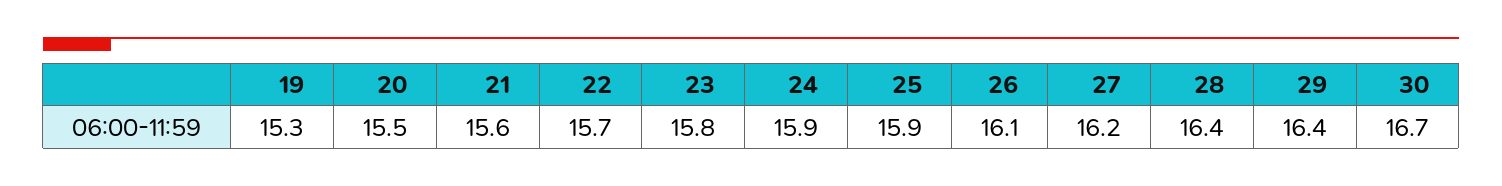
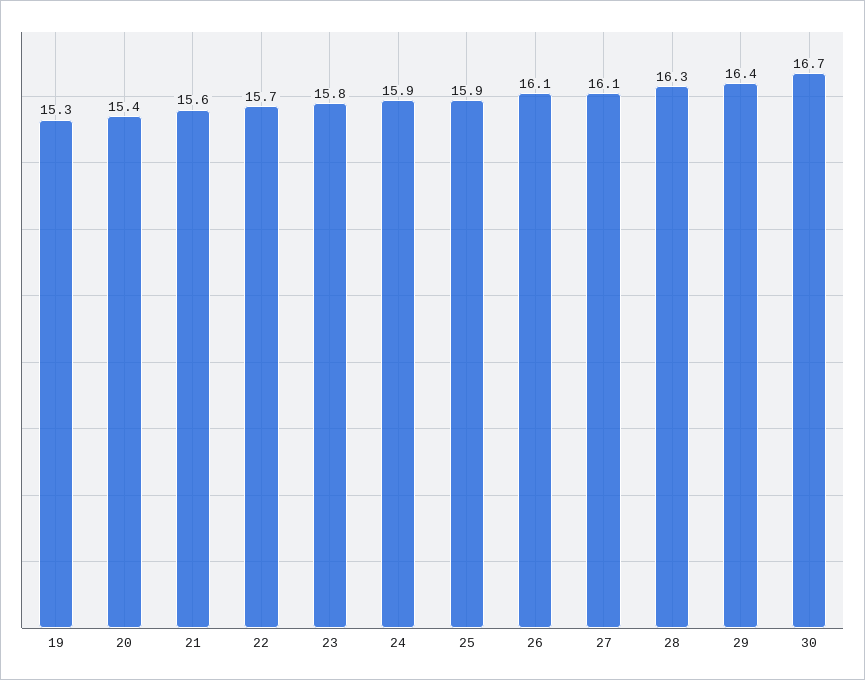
20: 15.5 -> 15.4
27: 16.2 -> 16.1
28: 16.4 -> 16.3

